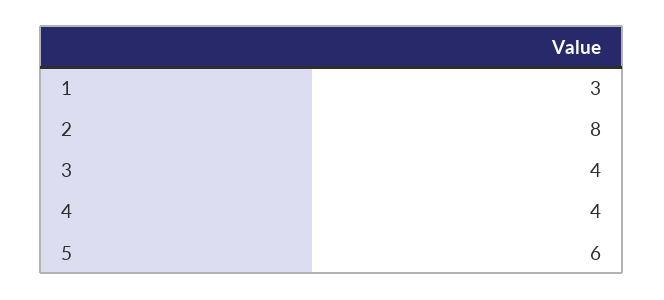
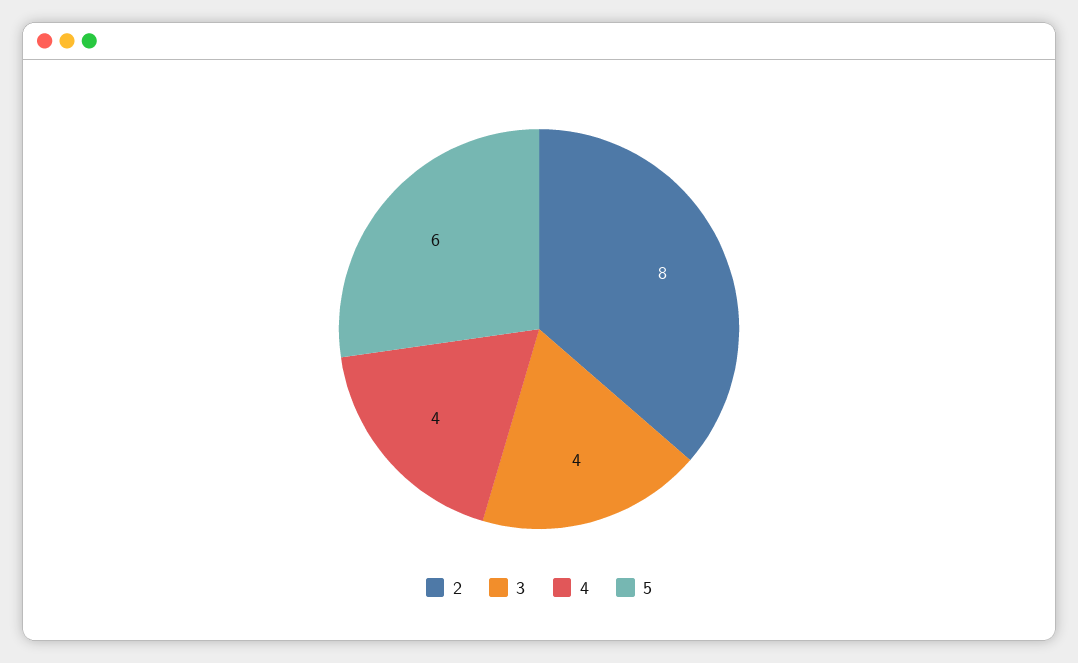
1: 3 -> none

